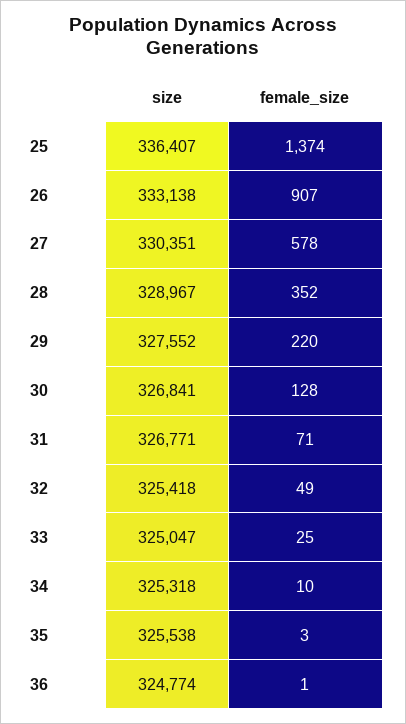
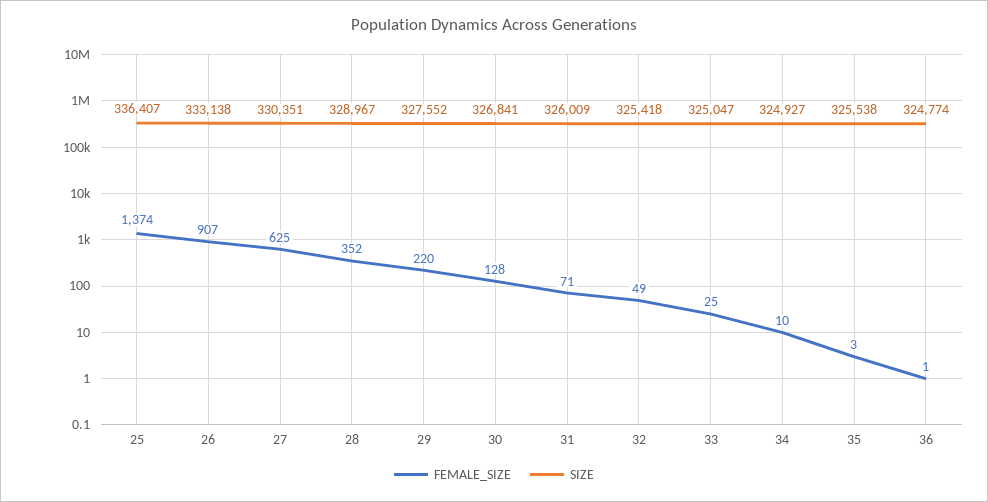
female_size, 27: 578 -> 625
size, 31: 326771 -> 326009
size, 34: 325318 -> 324927

